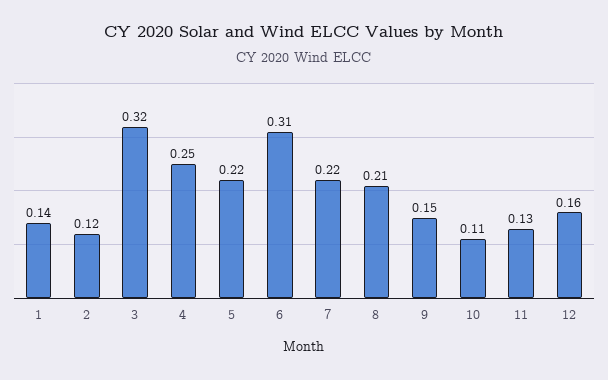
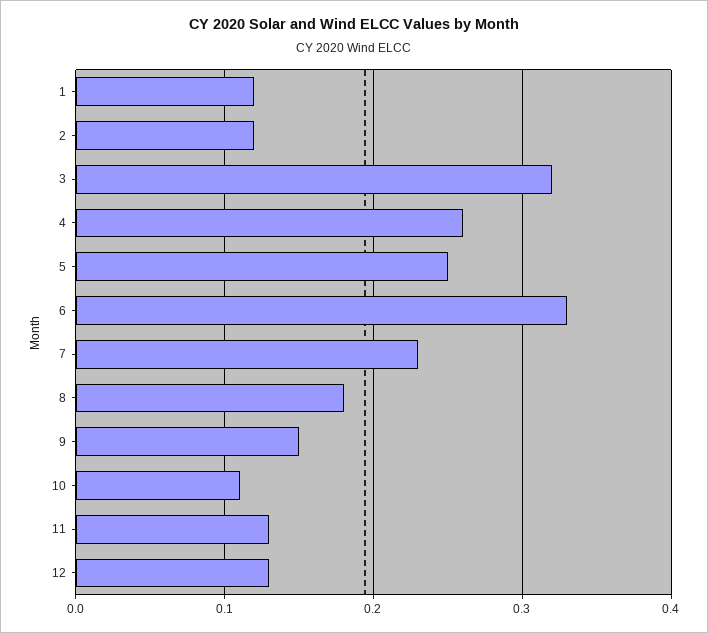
1: 0.14 -> 0.12
4: 0.25 -> 0.26
5: 0.22 -> 0.25
6: 0.31 -> 0.33
7: 0.22 -> 0.23
8: 0.21 -> 0.18
12: 0.16 -> 0.13

